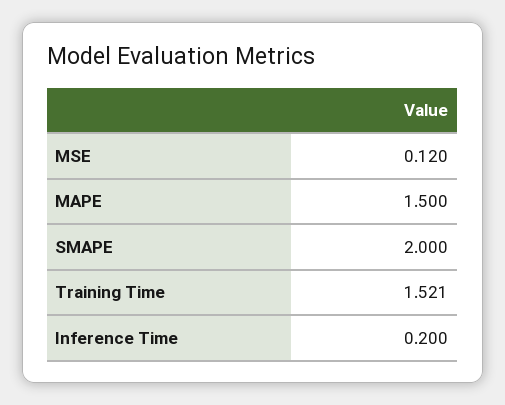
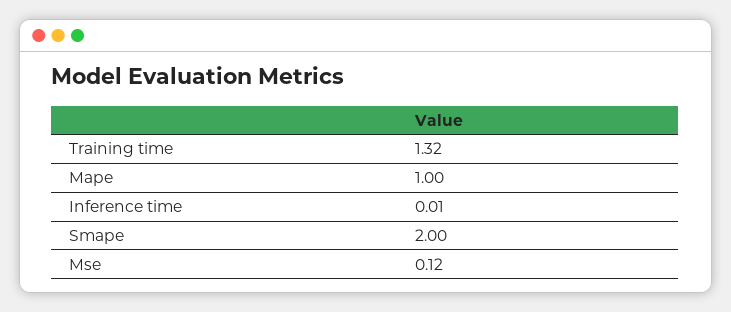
MAPE: 1.5 -> 1
Training Time: 1.521 -> 1.32
Inference Time: 0.2 -> 0.01

